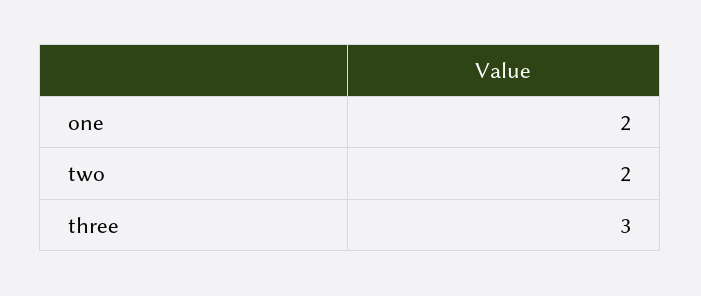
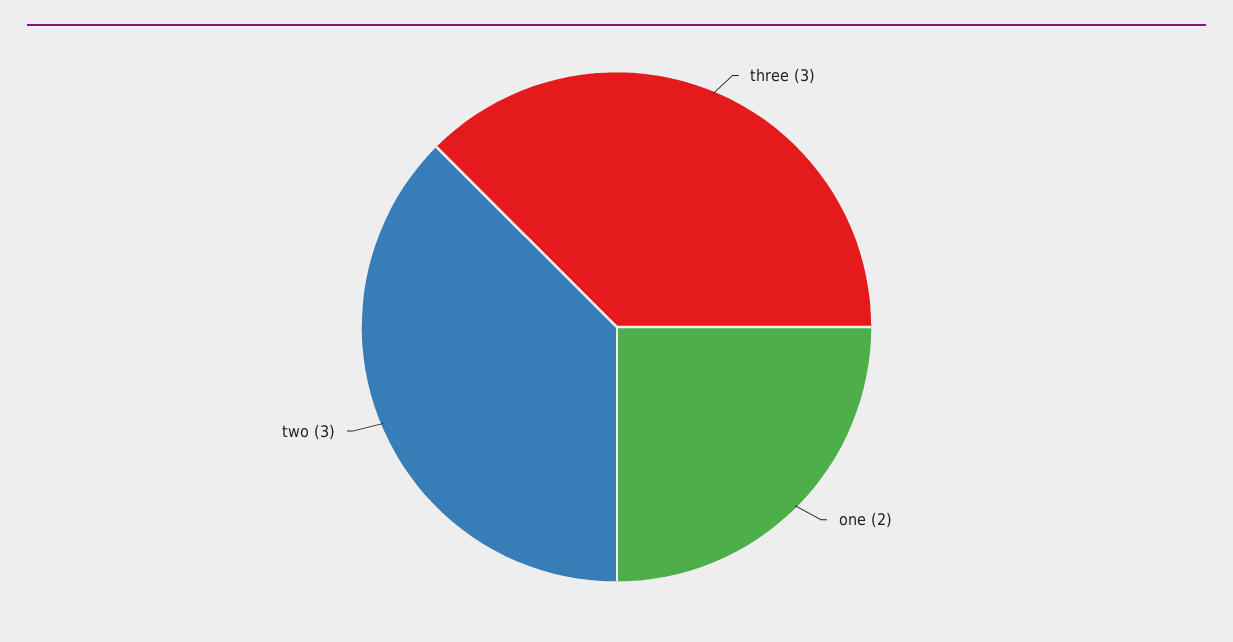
two: 2 -> 3

